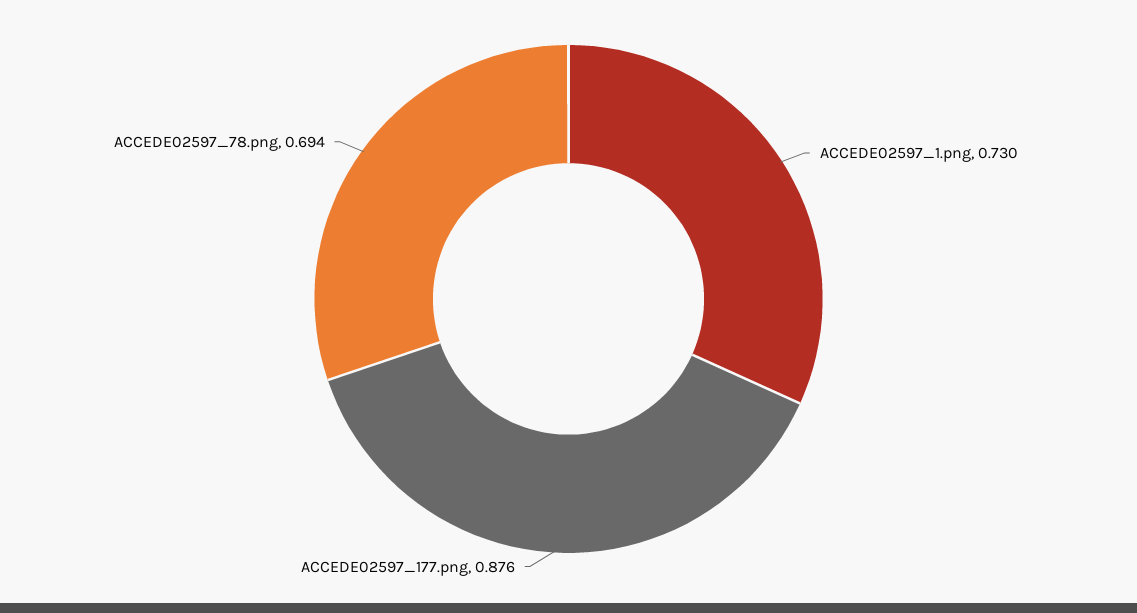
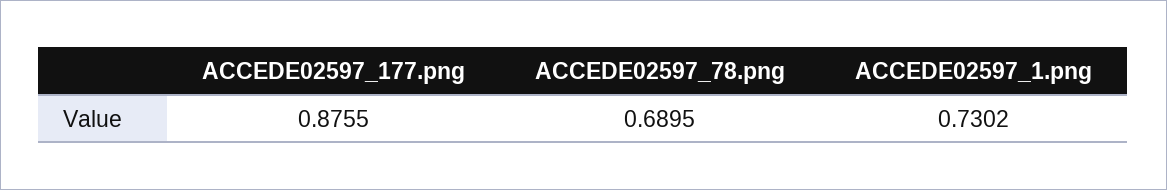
ACCEDE02597_78.png: 0.694 -> 0.6895

